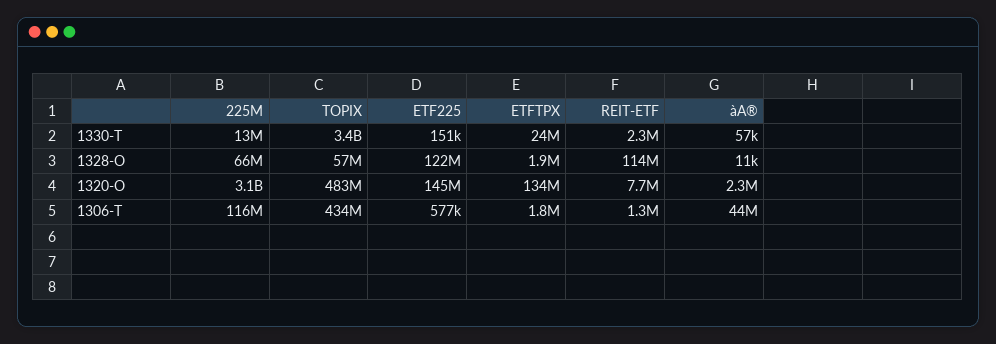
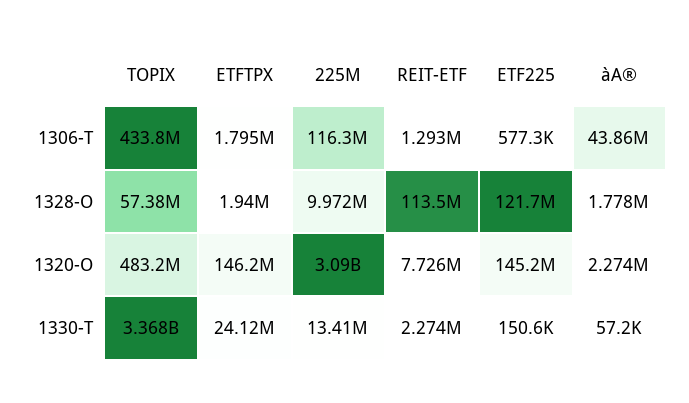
225M, 1328-O: 66000000 -> 9972000
àA®, 1328-O: 11000 -> 1778000
ETFTPX, 1320-O: 134000000 -> 146200000

